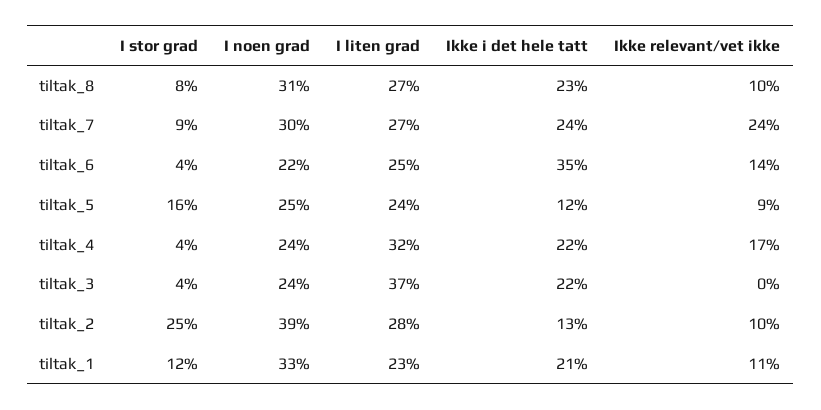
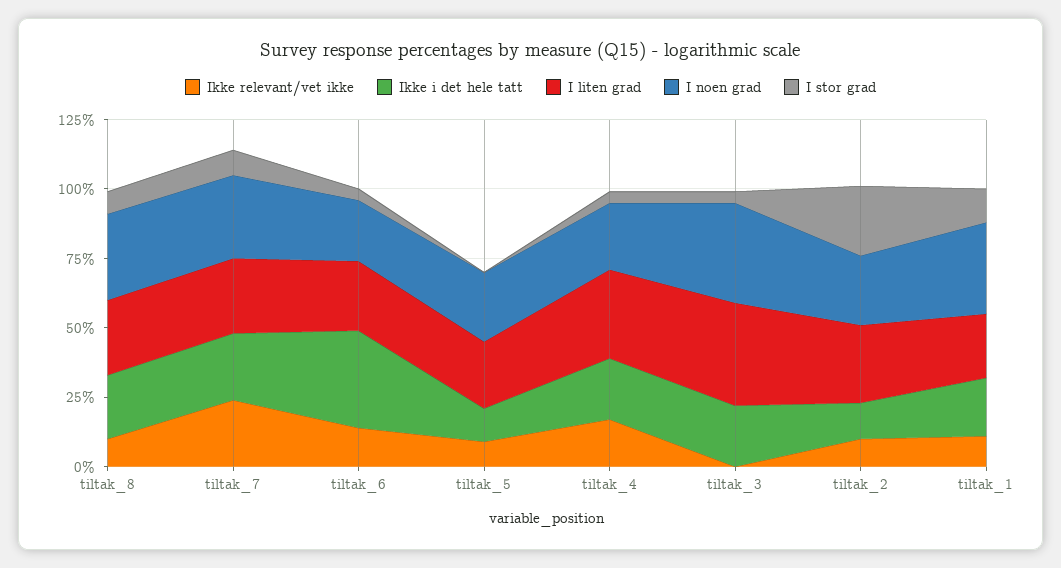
I stor grad, tiltak_5: 16 -> 0
I noen grad, tiltak_3: 24 -> 35
I noen grad, tiltak_2: 39 -> 25

